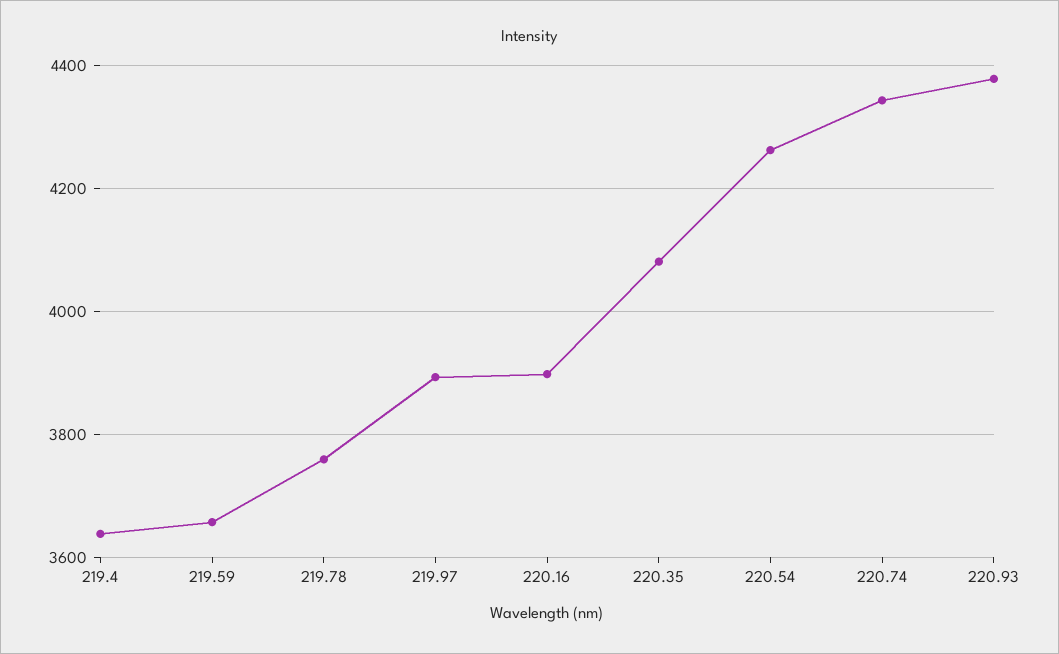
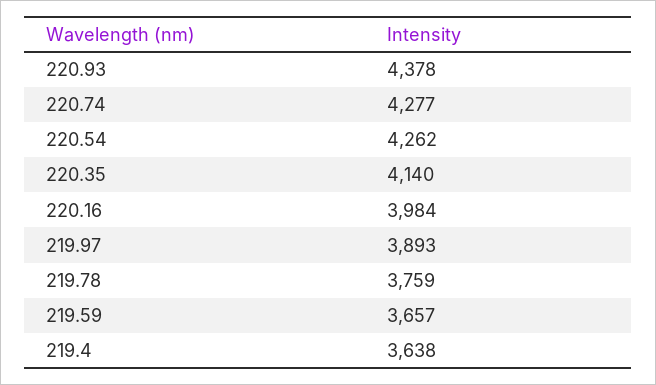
220.16: 3900 -> 3984
220.35: 4080 -> 4140
220.74: 4340 -> 4277

